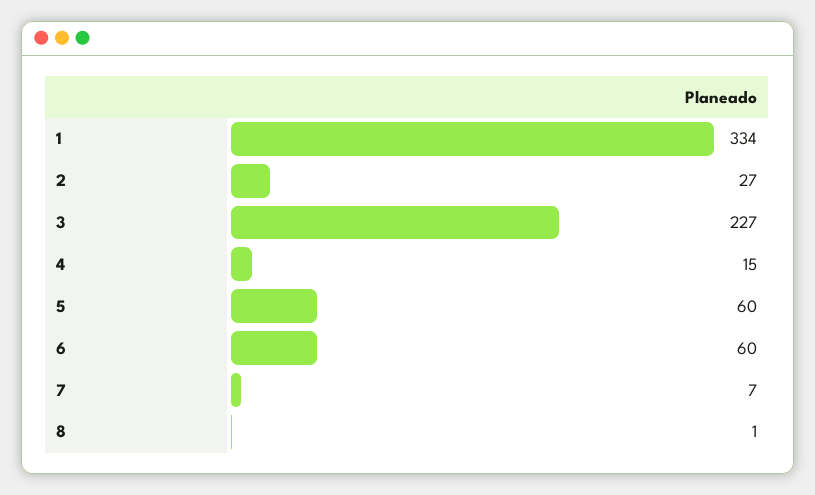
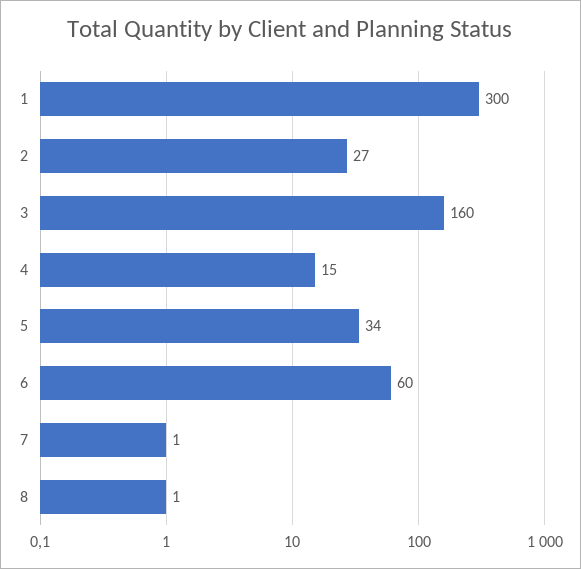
1: 334 -> 300
3: 227 -> 160
5: 60 -> 34
7: 7 -> 1

